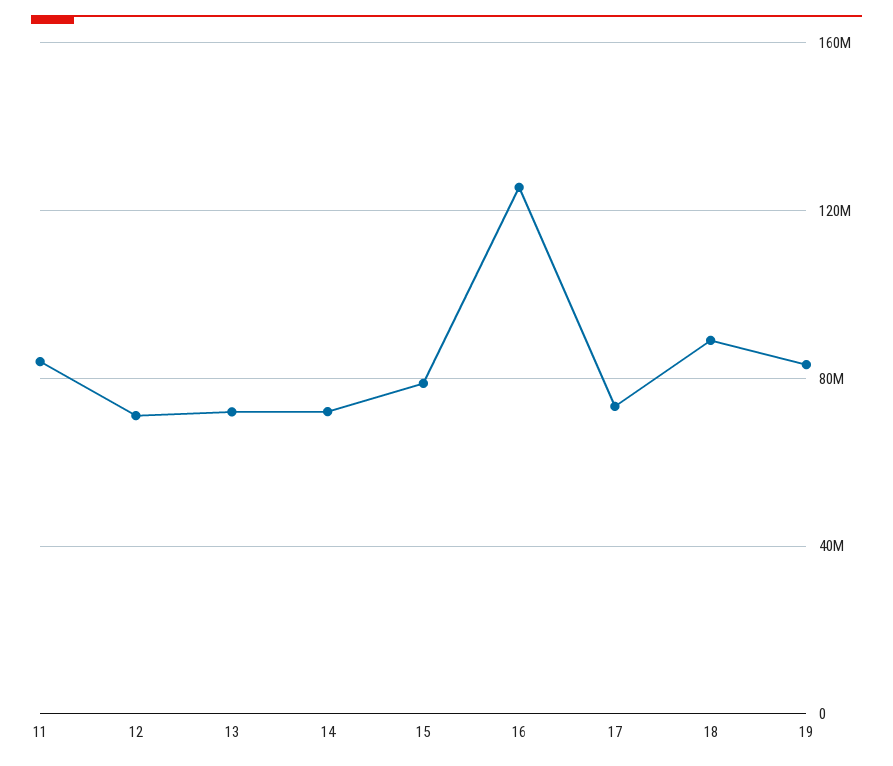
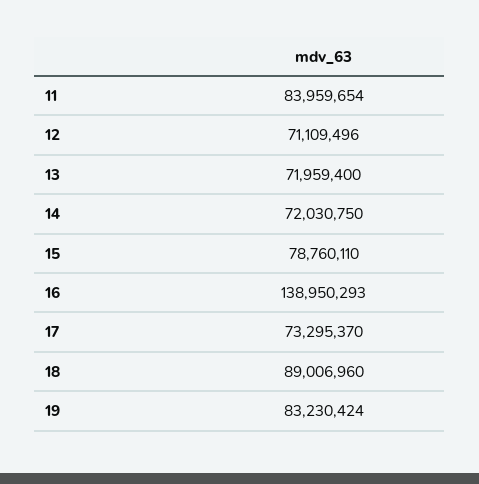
16: 125000000 -> 138950293

